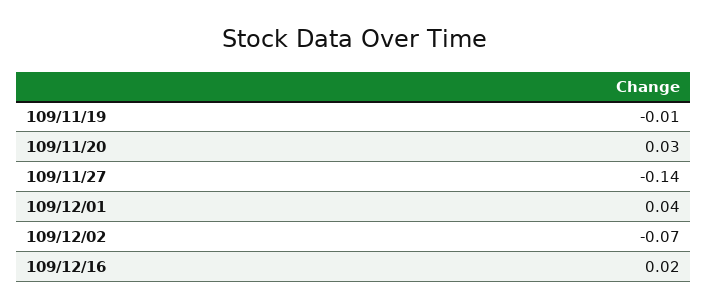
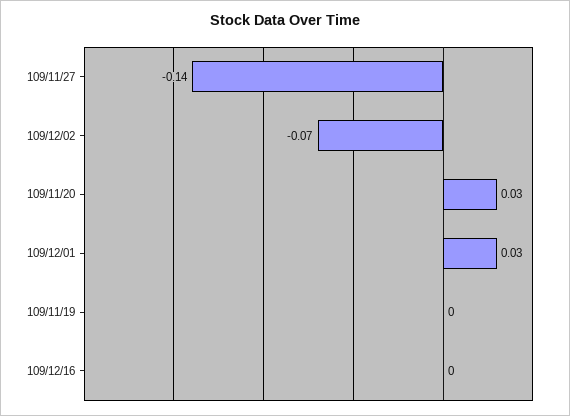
109/11/19: -0.01 -> 0
109/12/01: 0.04 -> 0.03
109/12/16: 0.02 -> 0

